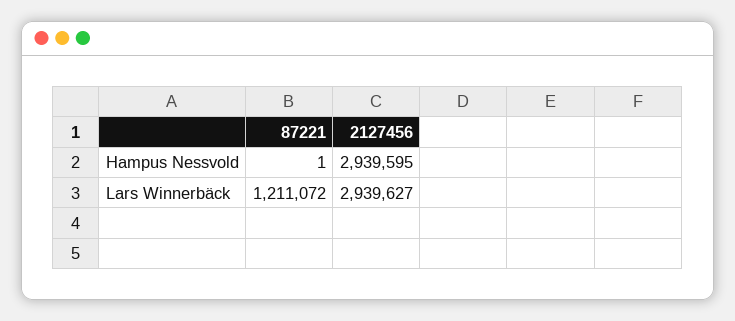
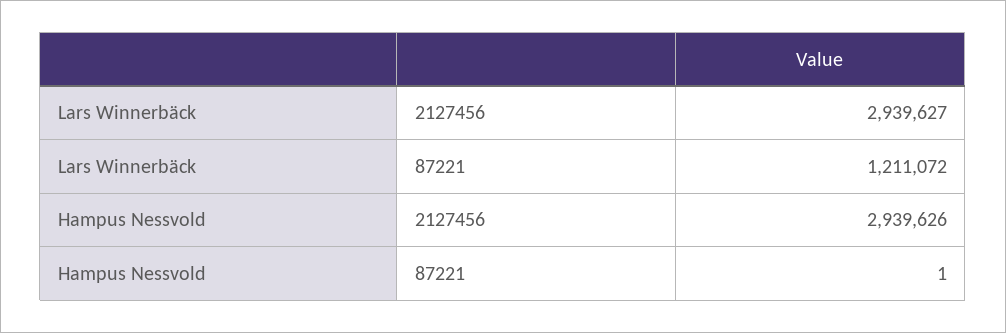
2127456, Hampus Nessvold: 2939595 -> 2939626

